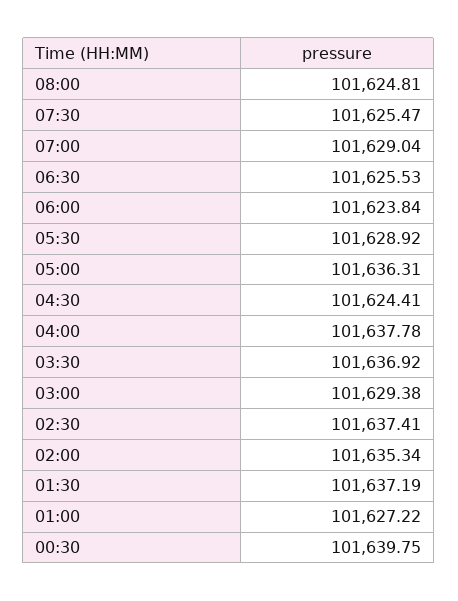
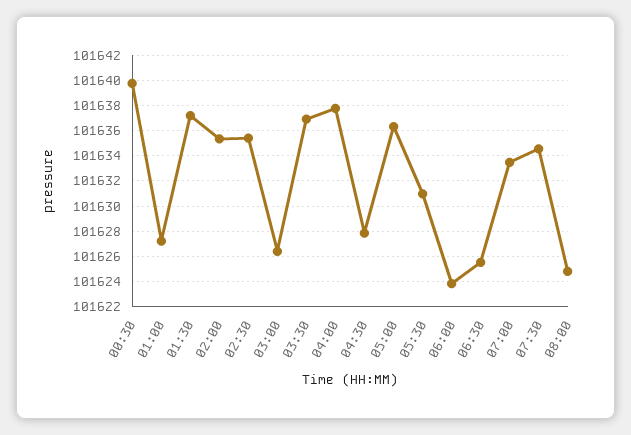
07:30: 101625.47 -> 101634.5
07:00: 101629.04 -> 101633.5
05:30: 101628.92 -> 101631
04:30: 101624.41 -> 101628
03:00: 101629.38 -> 101626.5
02:30: 101637.41 -> 101635.5

